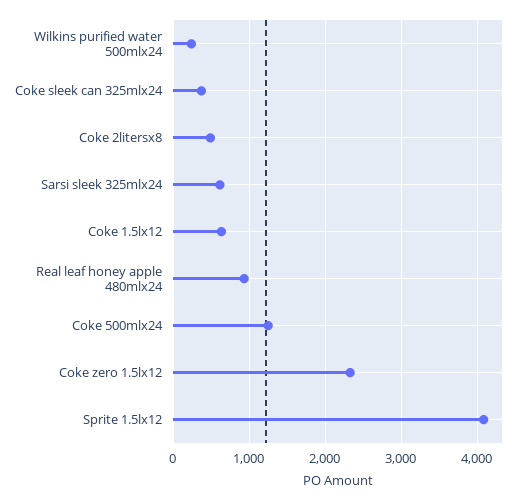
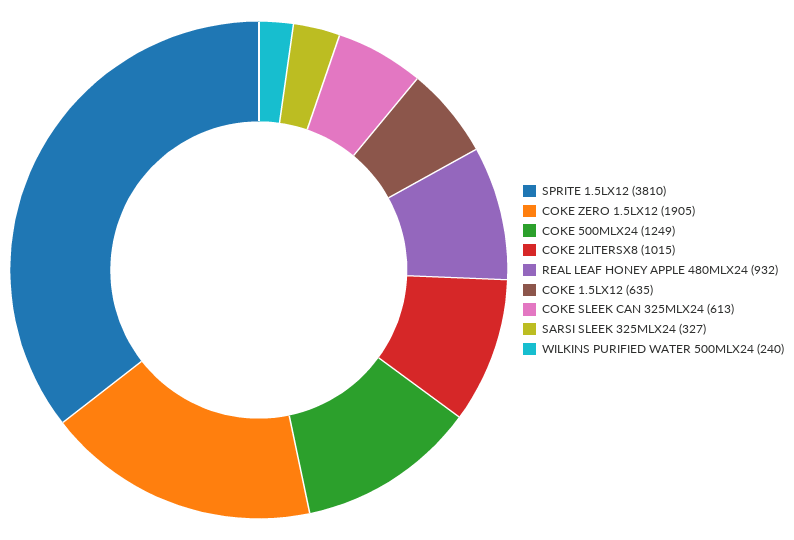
Coke sleek can 325mlx24: 400 -> 613
Coke 2litersx8: 500 -> 1015
Sarsi sleek 325mlx24: 600 -> 327
Coke zero 1.5lx12: 2300 -> 1905
Sprite 1.5lx12: 4100 -> 3810

